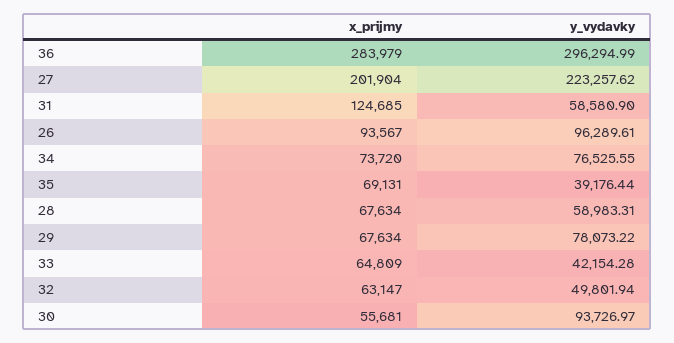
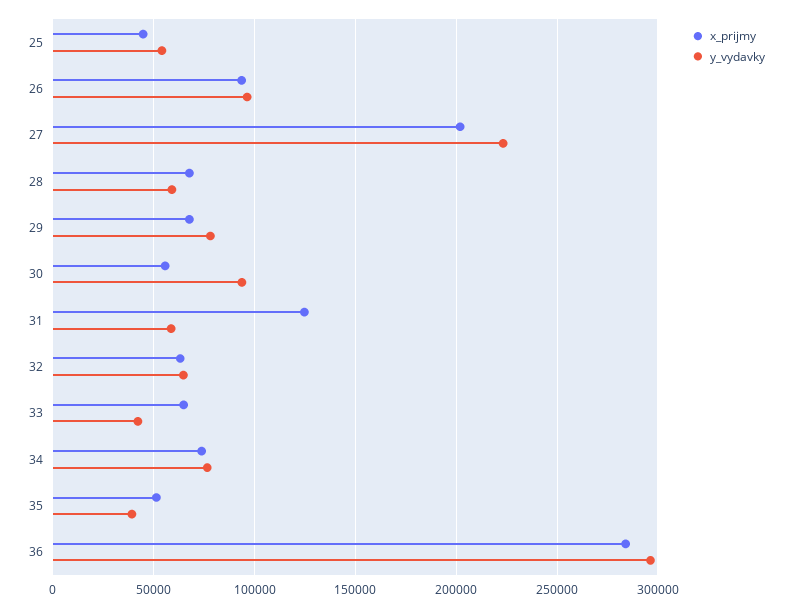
x_prijmy, 35: 69131 -> 50000
y_vydavky, 32: 49801.94 -> 65000
x_prijmy, 25: none -> 45000
y_vydavky, 25: none -> 55000

